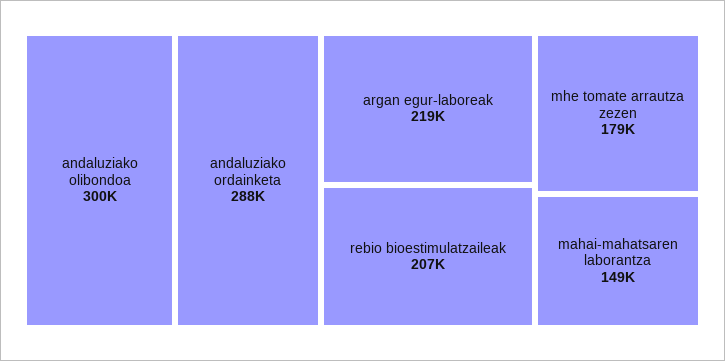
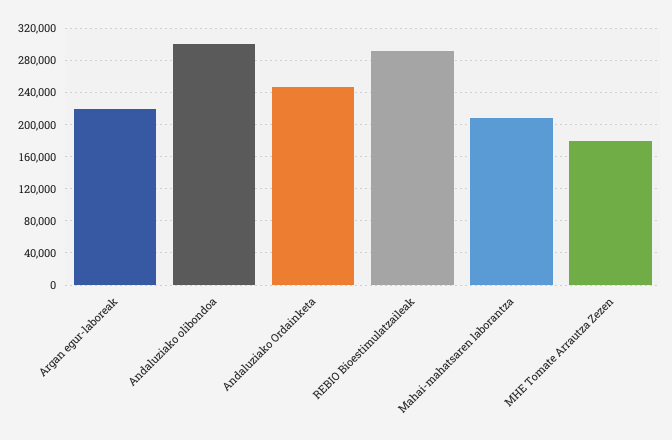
andaluziako ordainketa: 288000 -> 250000
rebio bioestimulatzaileak: 207000 -> 290000
mahai-mahatsaren laborantza: 149000 -> 210000

